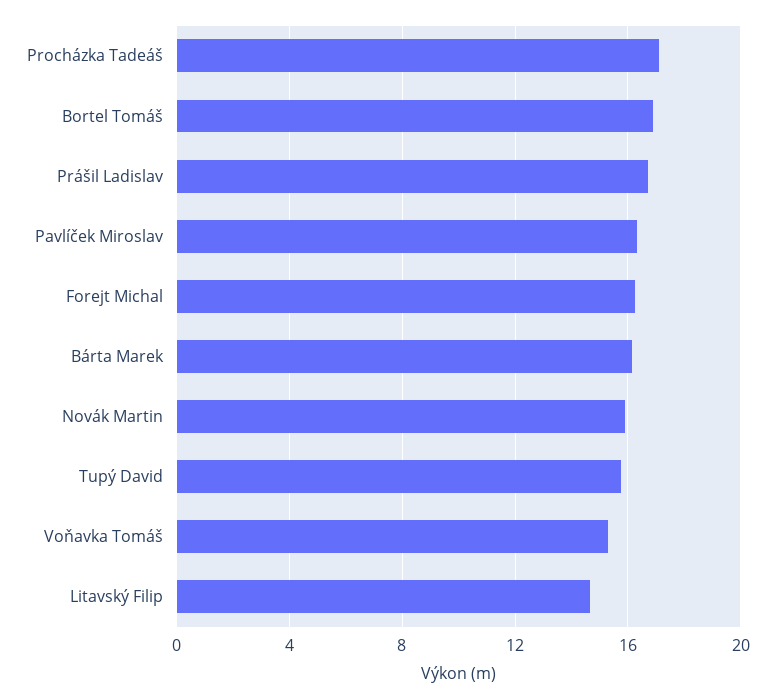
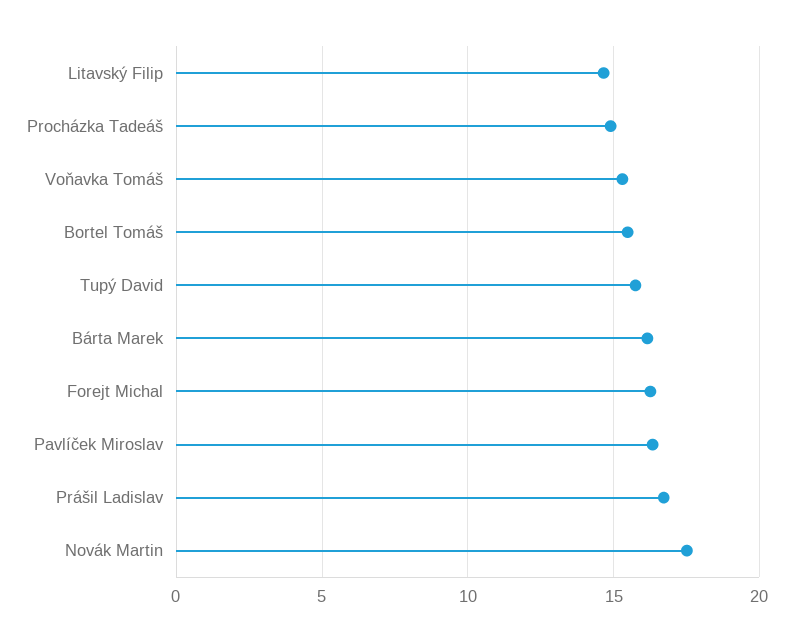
Procházka Tadeáš: 17 -> 15
Bortel Tomáš: 17 -> 15.5
Novák Martin: 16 -> 17.5

